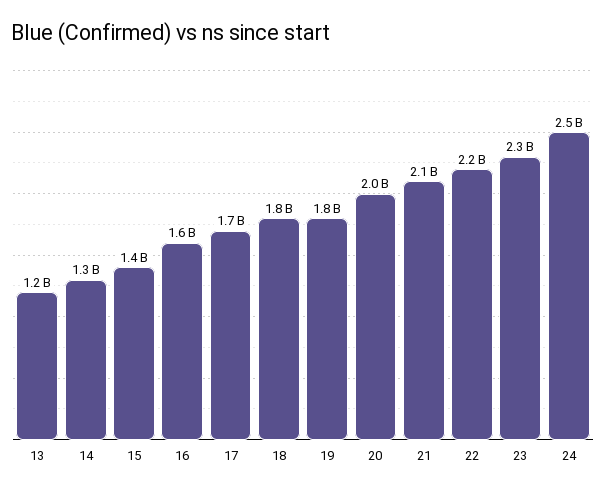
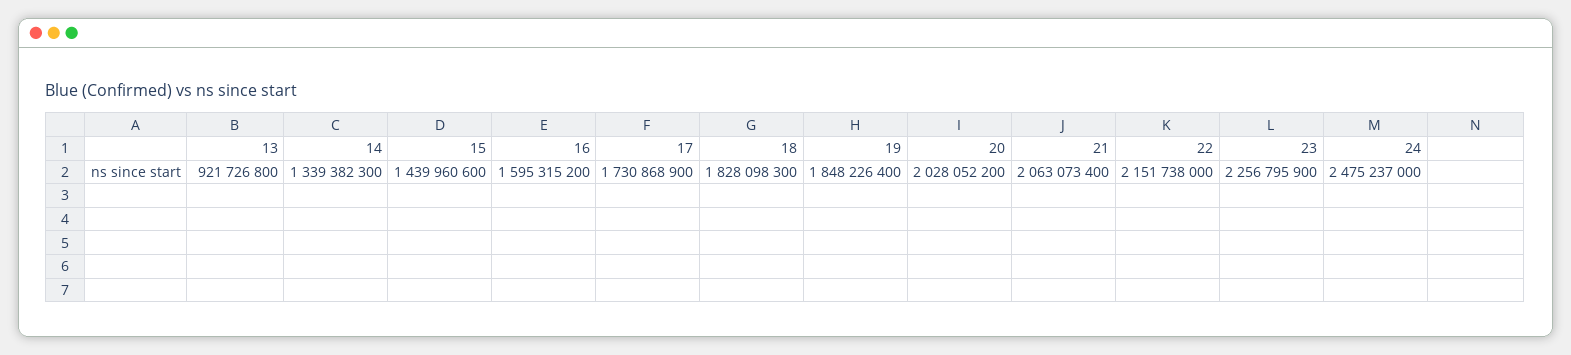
13: 1200000000 -> 921726800

